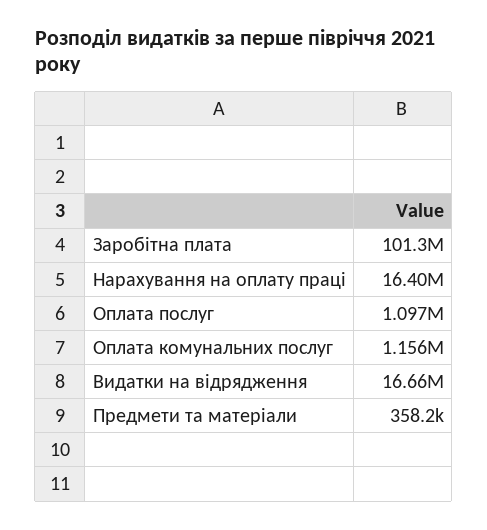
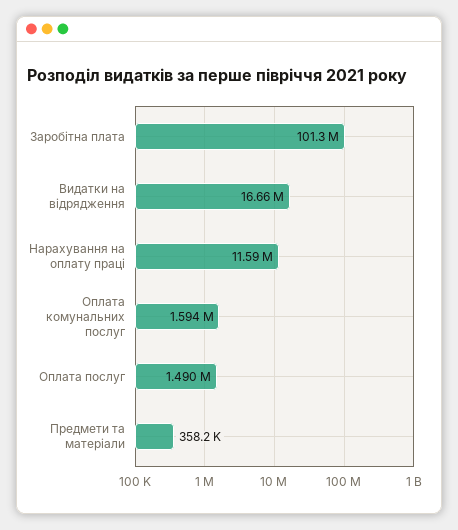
Нарахування на оплату праці: 16400000 -> 11590000
Оплата послуг: 1097000 -> 1490000
Оплата комунальних послуг: 1156000 -> 1594000

